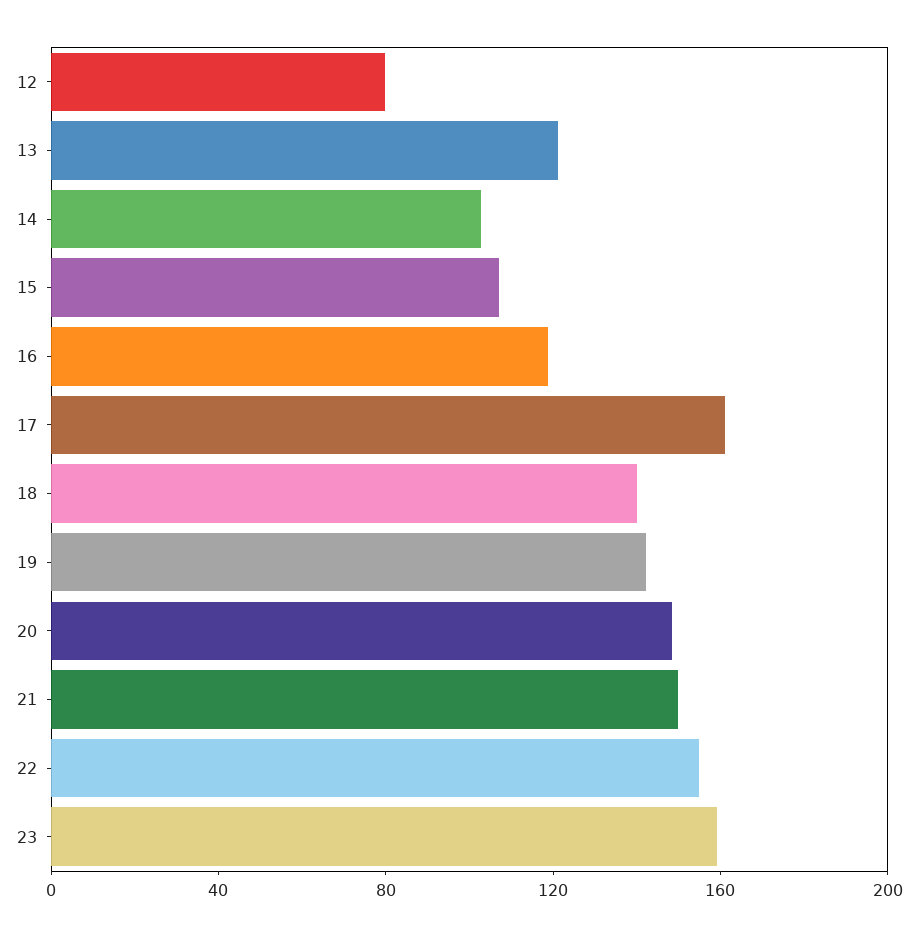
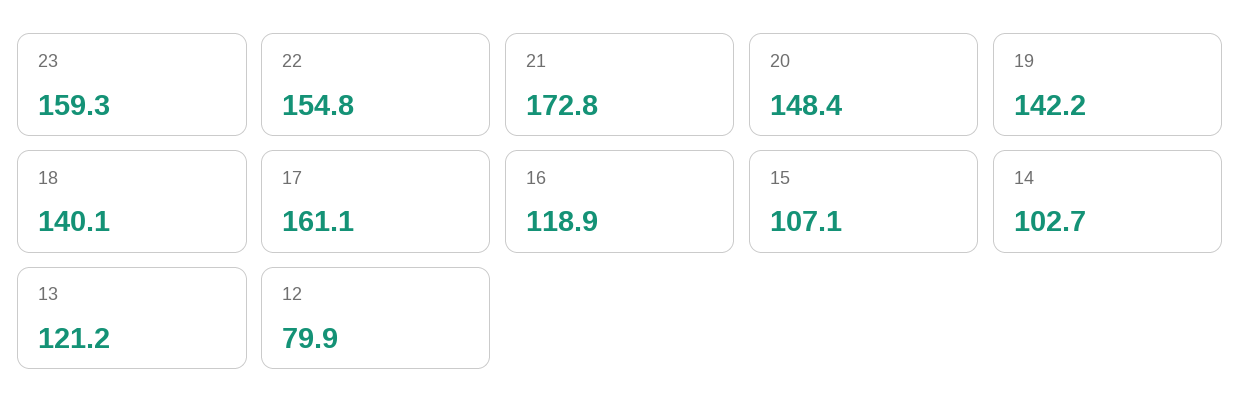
21: 150 -> 172.8

